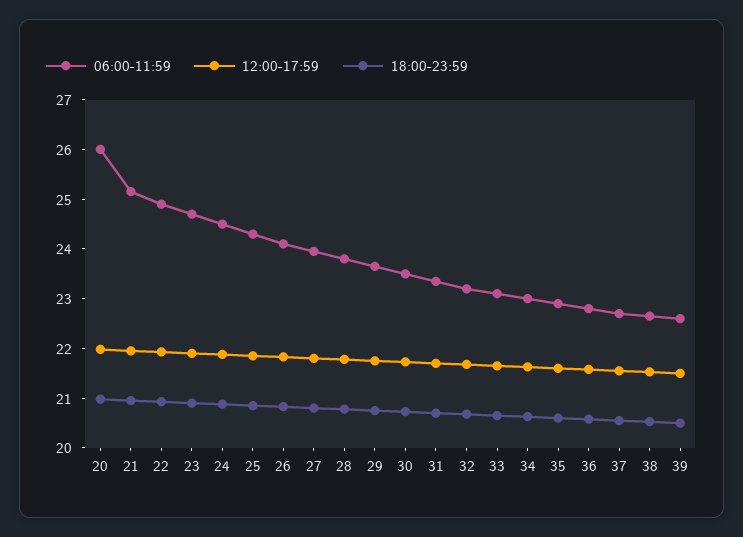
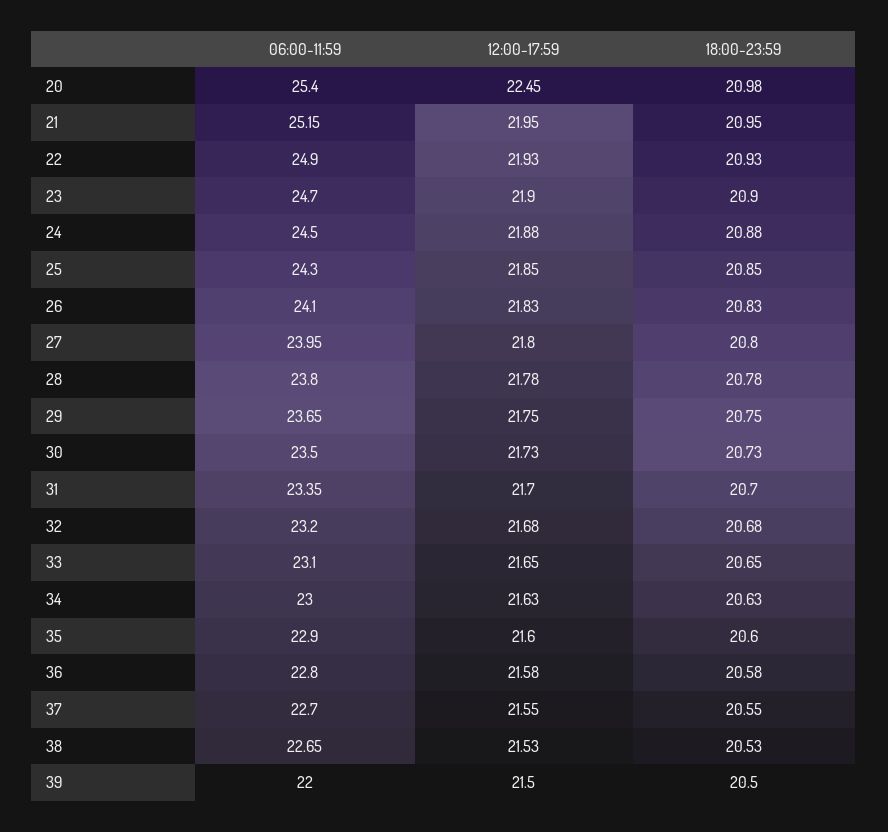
06:00-11:59, 20: 26 -> 25.4
12:00-17:59, 20: 22 -> 22.45
06:00-11:59, 39: 22.6 -> 22

